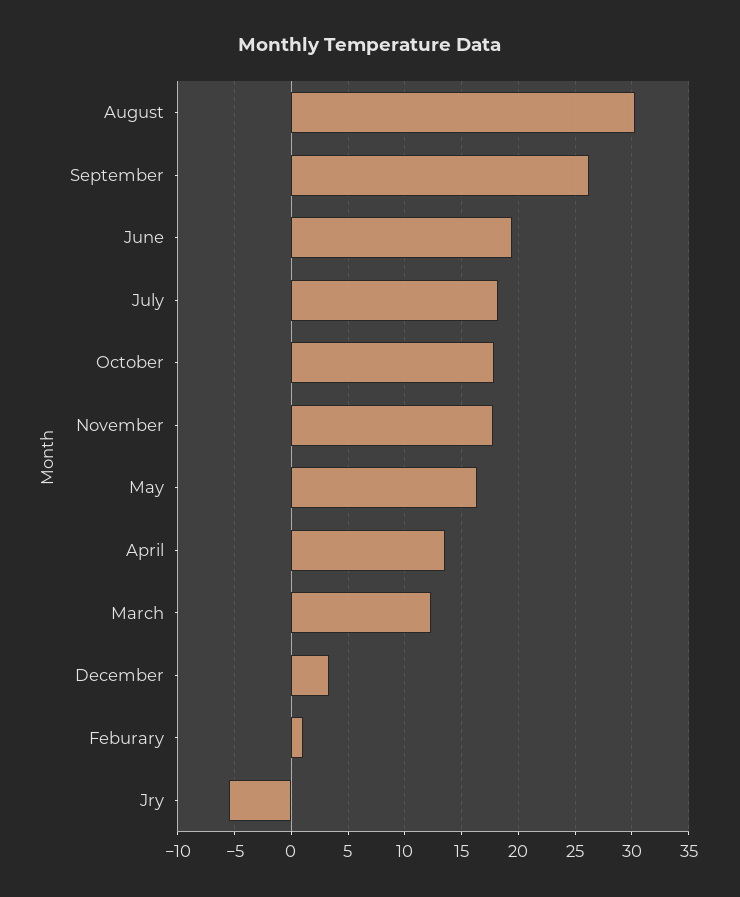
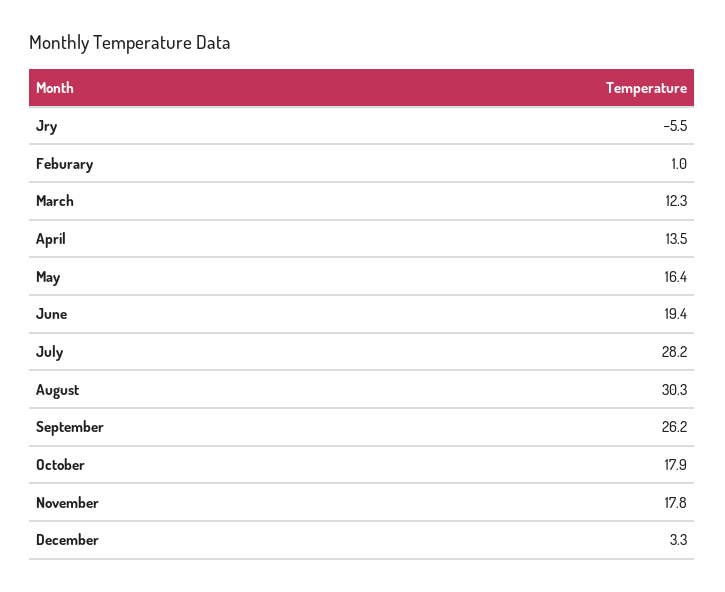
July: 18 -> 28.2

